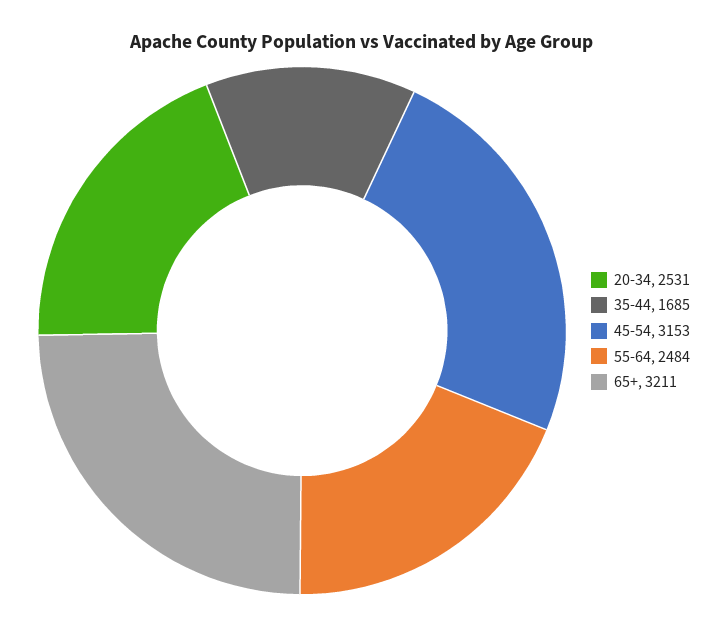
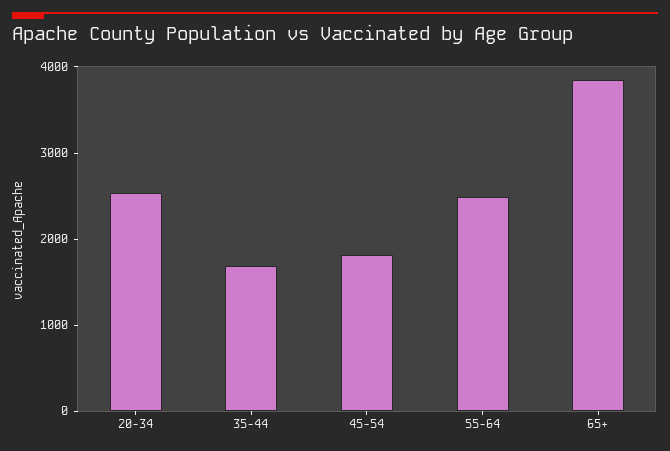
45-54: 3153 -> 1800
65+: 3211 -> 3800

